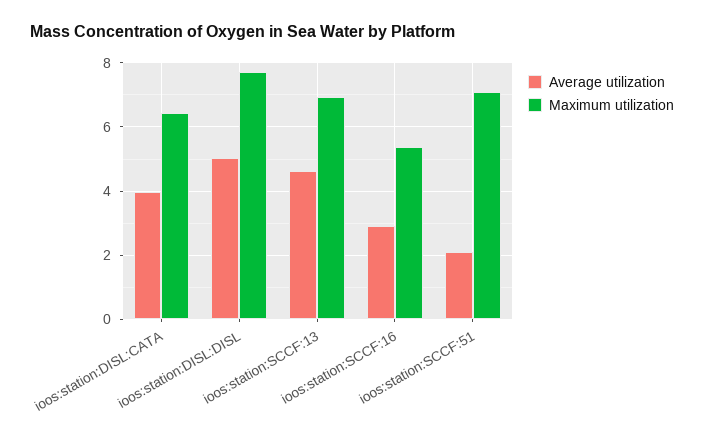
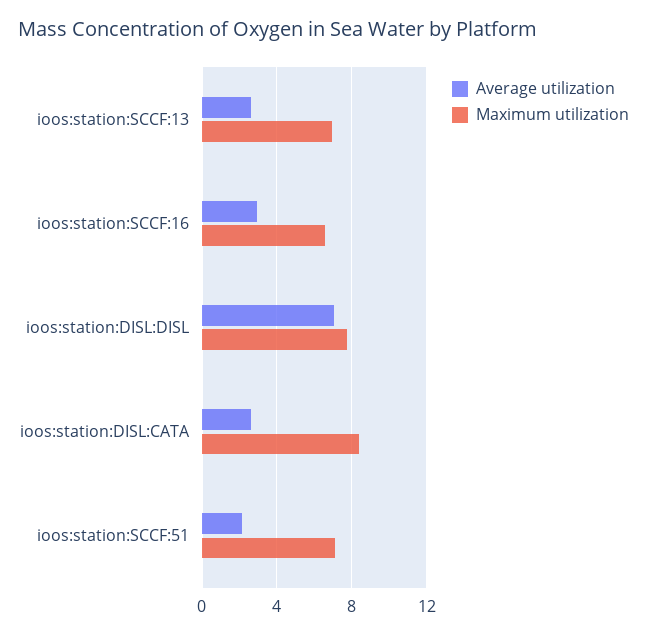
Average utilization, ioos:station:DISL:CATA: 4 -> 2.5
Maximum utilization, ioos:station:DISL:CATA: 6.4 -> 8.5
Average utilization, ioos:station:DISL:DISL: 5 -> 7
Average utilization, ioos:station:SCCF:13: 4.6 -> 2.5
Maximum utilization, ioos:station:SCCF:16: 5.4 -> 6.5

